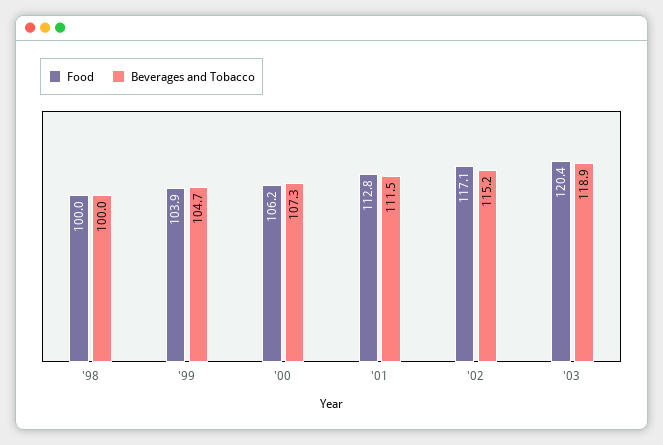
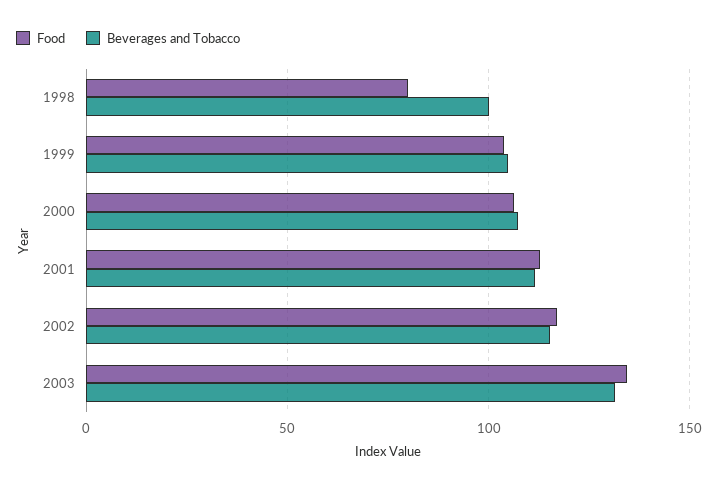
Food, '98: 100 -> 80
Food, '03: 120.4 -> 135
Beverages and Tobacco, '03: 118.9 -> 130

